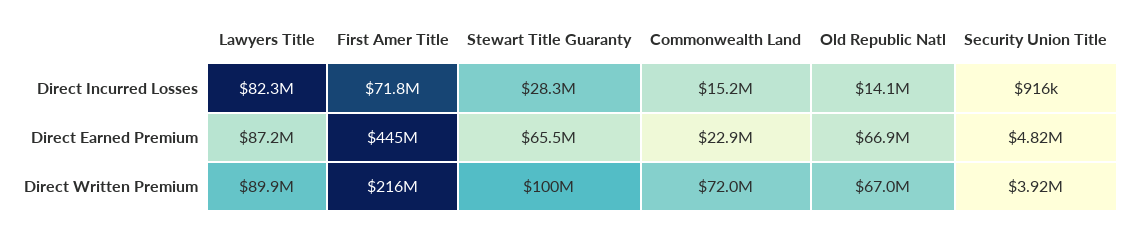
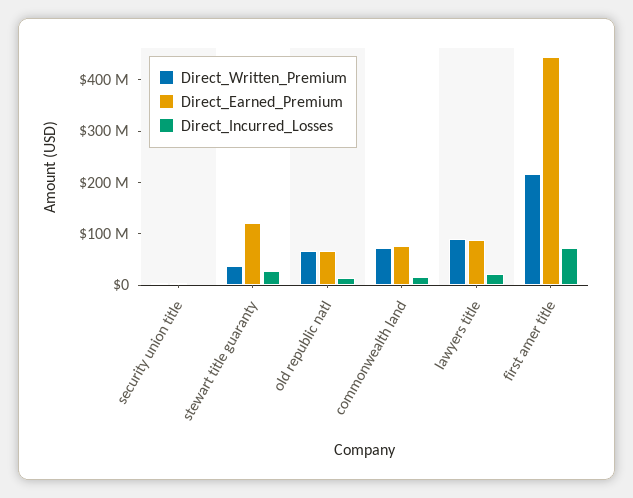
Direct Incurred Losses, Lawyers Title: 82300000 -> 20000000
Direct Earned Premium, Stewart Title Guaranty: 65500000 -> 120000000
Direct Earned Premium, Commonwealth Land: 22900000 -> 80000000
Direct Written Premium, Stewart Title Guaranty: 100000000 -> 40000000

